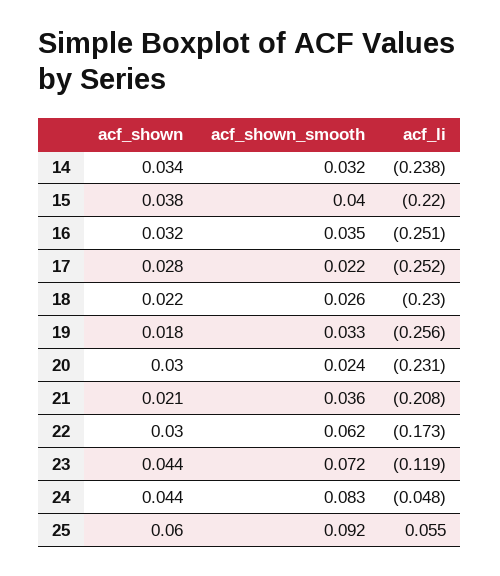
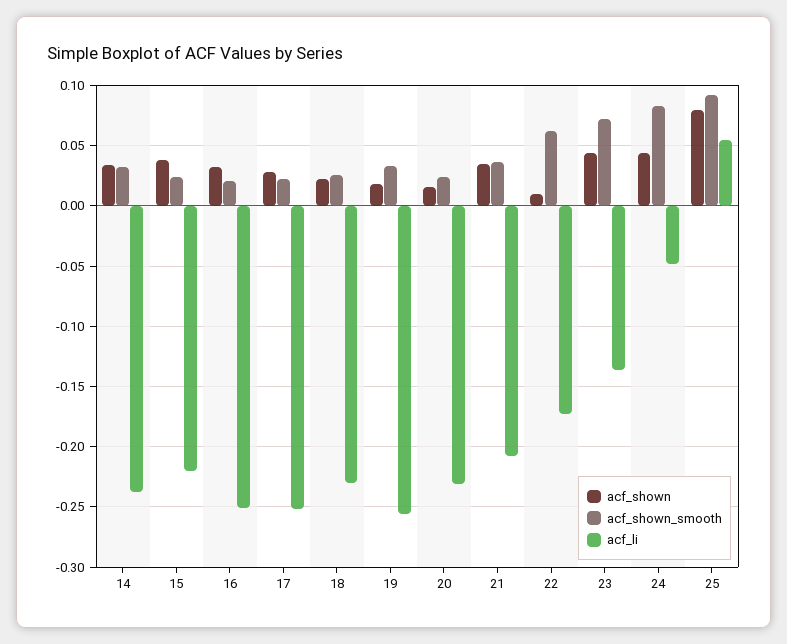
acf_shown_smooth, 15: 0.04 -> 0.025
acf_shown_smooth, 16: 0.035 -> 0.02
acf_shown, 20: 0.03 -> 0.015
acf_shown, 21: 0.021 -> 0.035
acf_shown, 22: 0.03 -> 0.01
acf_li, 23: -0.119 -> -0.135
acf_shown, 25: 0.06 -> 0.08

